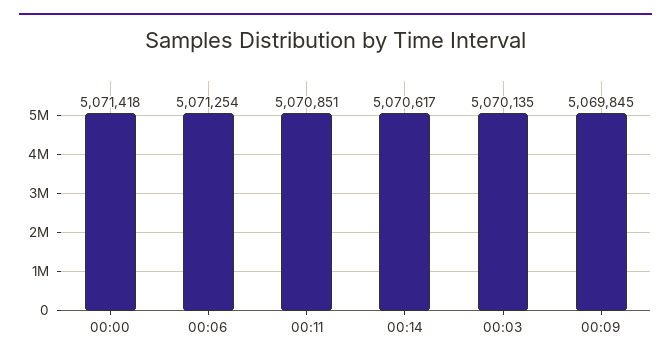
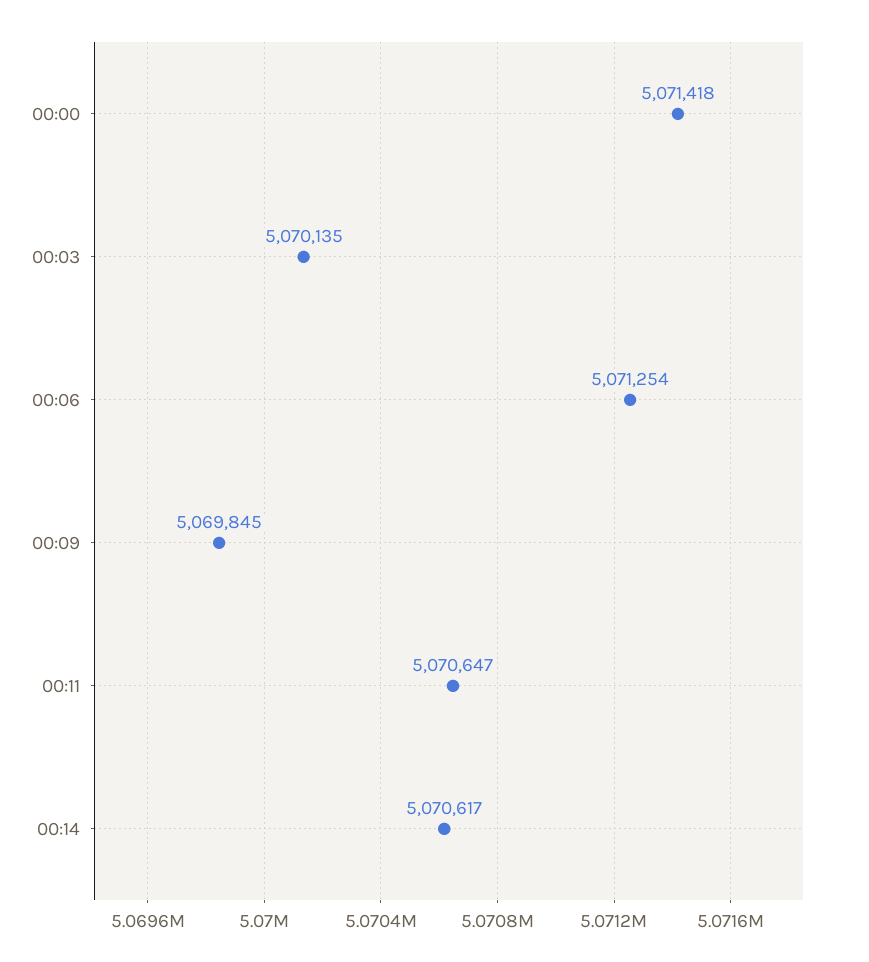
00:11: 5070851 -> 5070647

